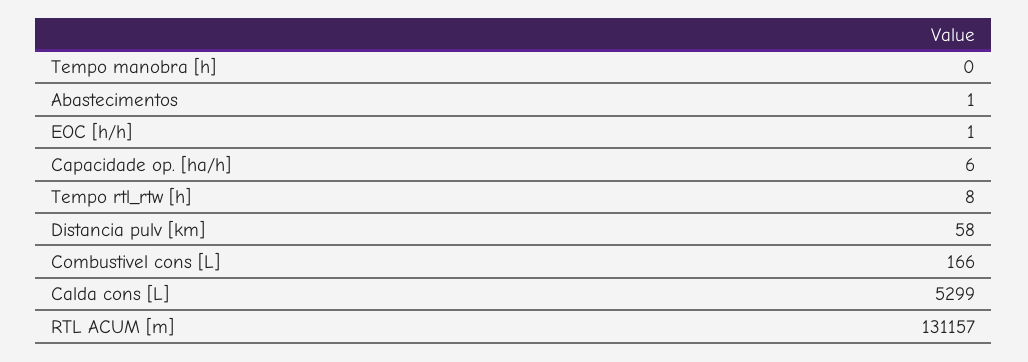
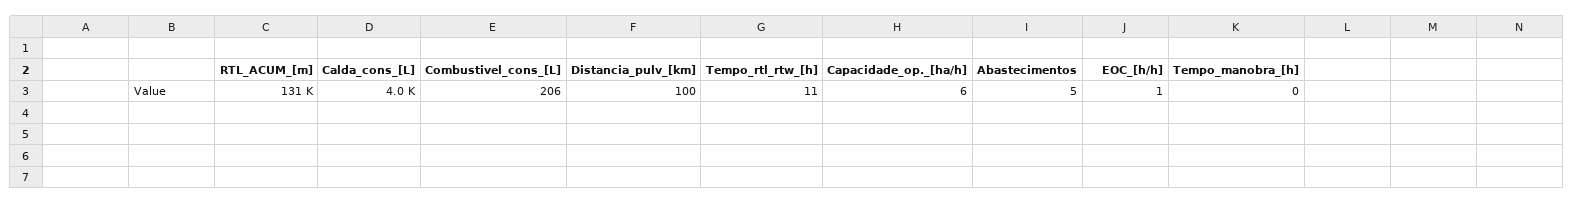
Abastecimentos: 1 -> 5
Tempo rtl_rtw [h]: 8 -> 11
Distancia pulv [km]: 58 -> 100
Combustivel cons [L]: 166 -> 206
Calda cons [L]: 5299 -> 4000

